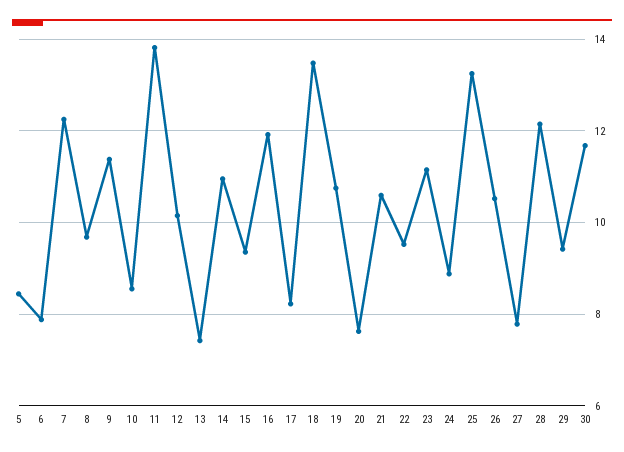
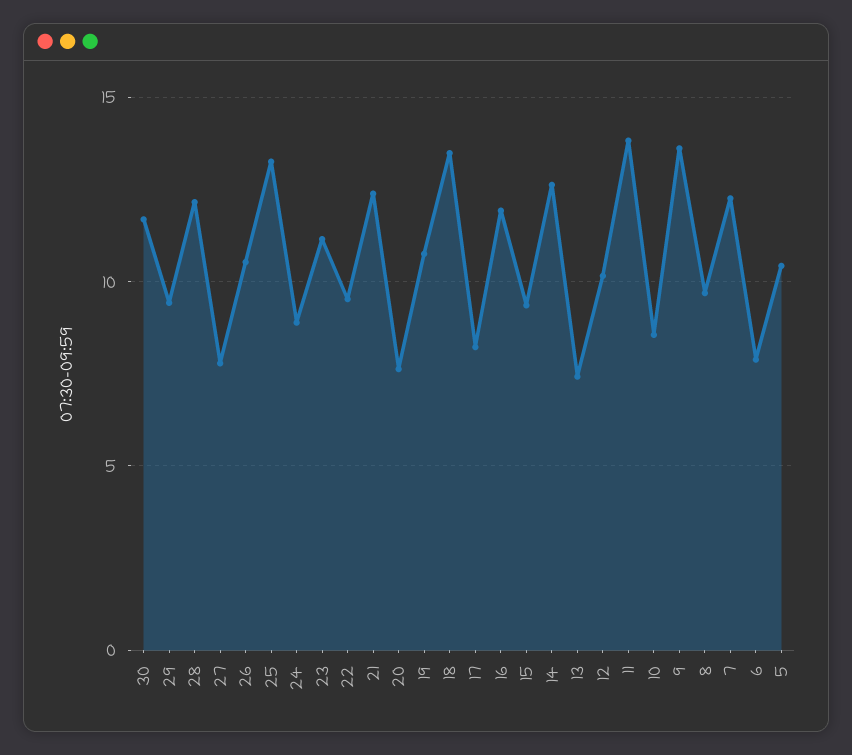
5: 8.4 -> 10.5
9: 11.4 -> 13.5
14: 11 -> 12.5
21: 10.6 -> 12.5

